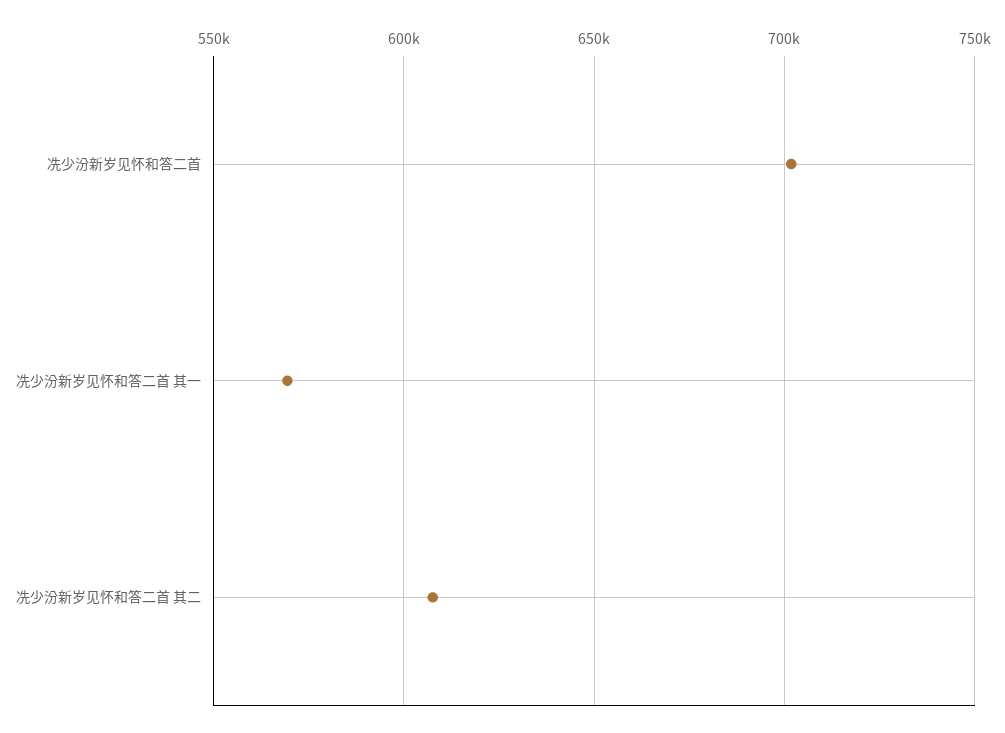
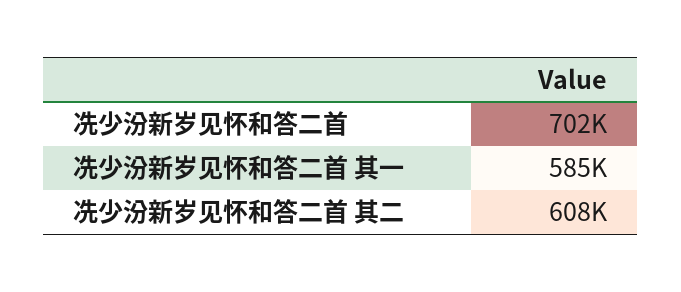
冼少汾新岁见怀和答二首 其一: 570000 -> 585000

